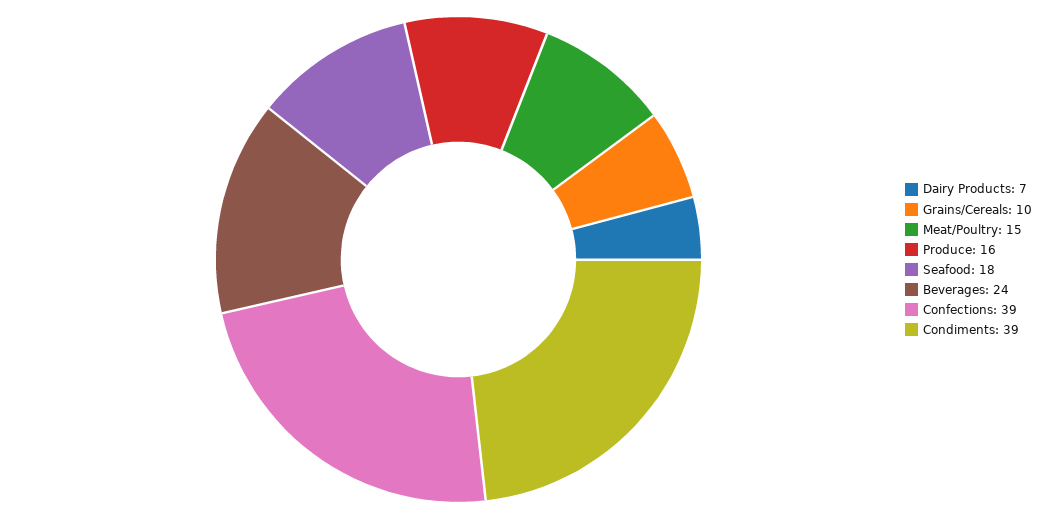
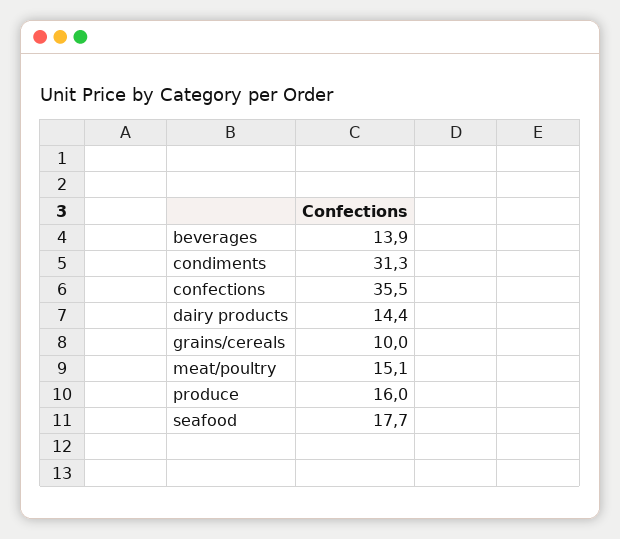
Dairy Products: 7 -> 14.4
Beverages: 24 -> 13.9
Confections: 39 -> 35.5
Condiments: 39 -> 31.3

